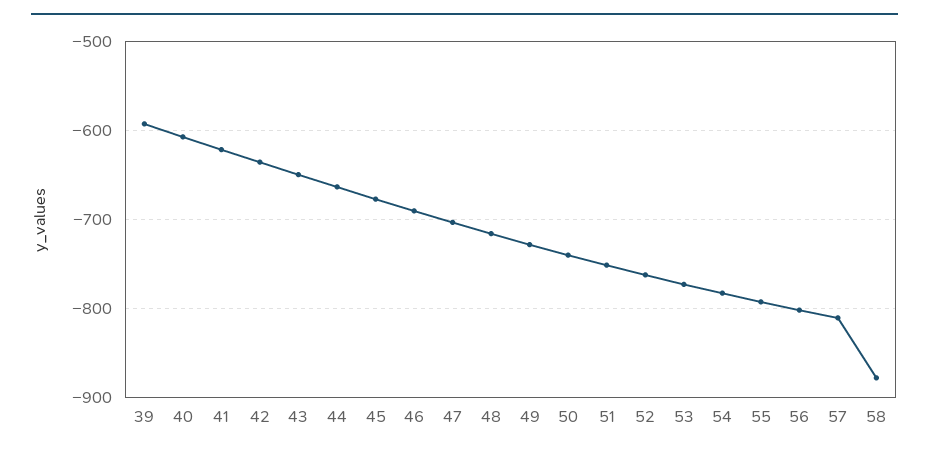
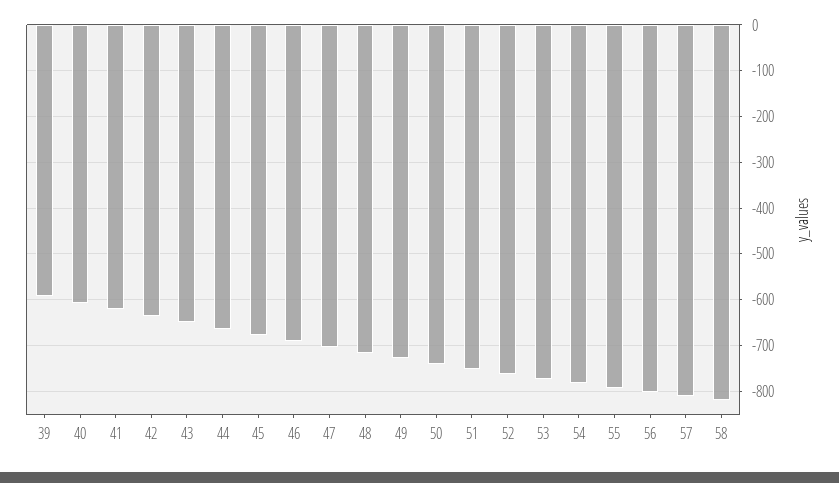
58: -880 -> -820

